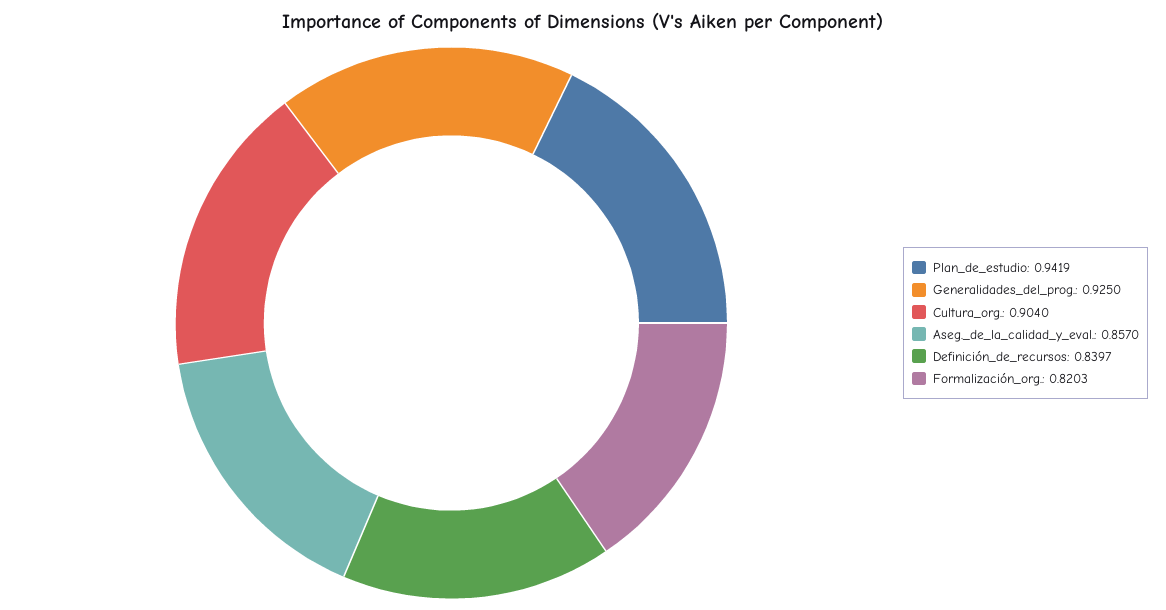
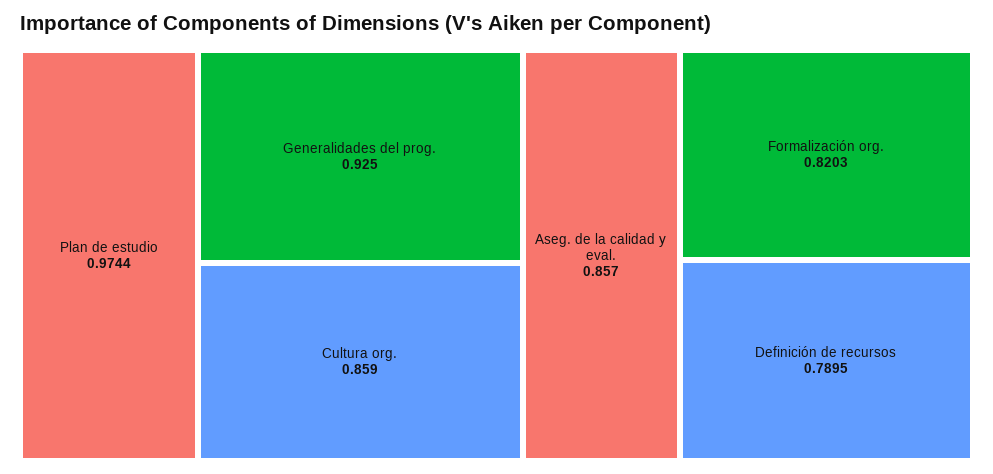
Plan_de_estudio: 0.9419 -> 0.9744
Cultura_org.: 0.904 -> 0.859
Definición_de_recursos: 0.8397 -> 0.7895

